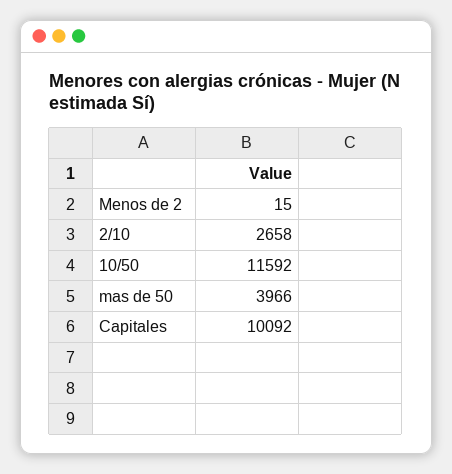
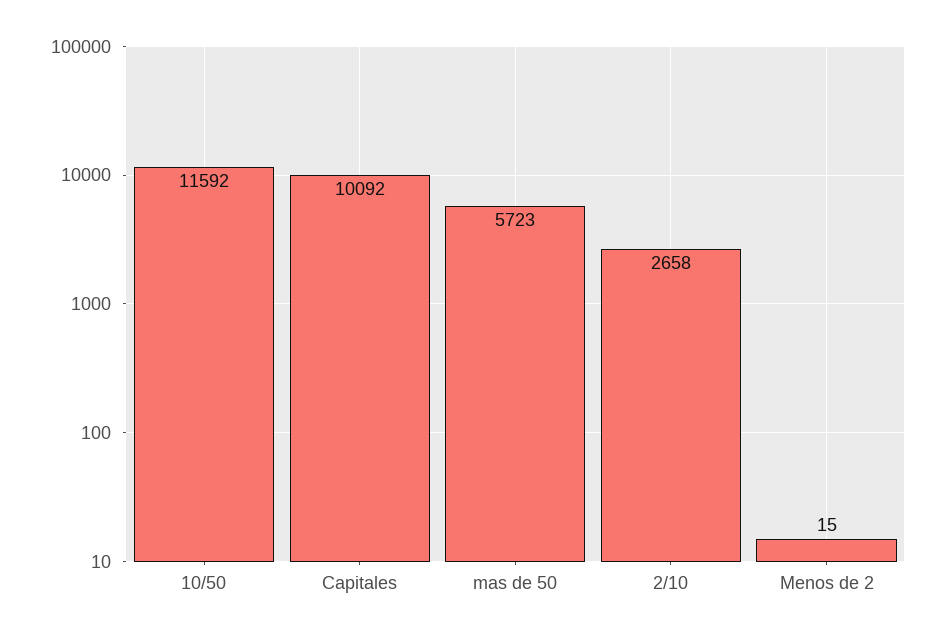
mas de 50: 3966 -> 5723

